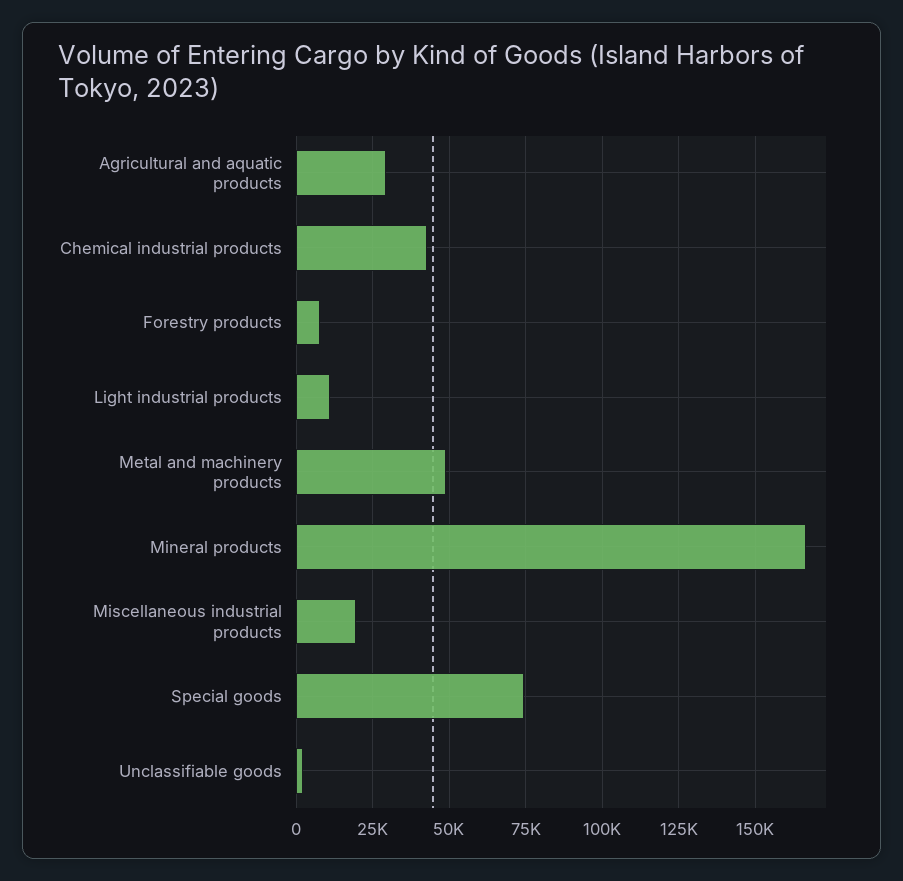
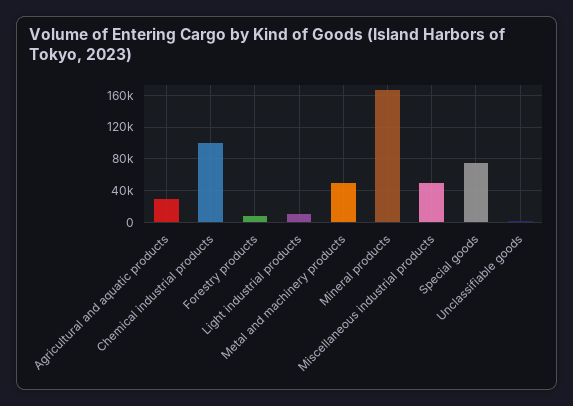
Chemical industrial products: 42500 -> 100000
Miscellaneous industrial products: 20000 -> 50000

